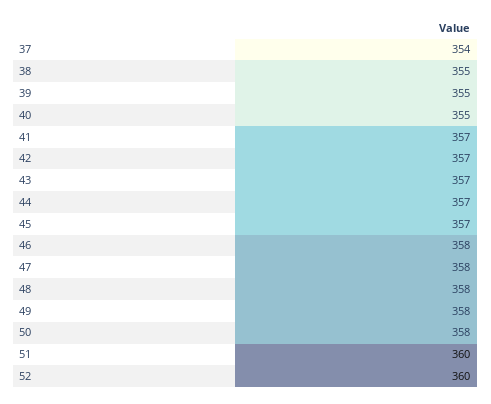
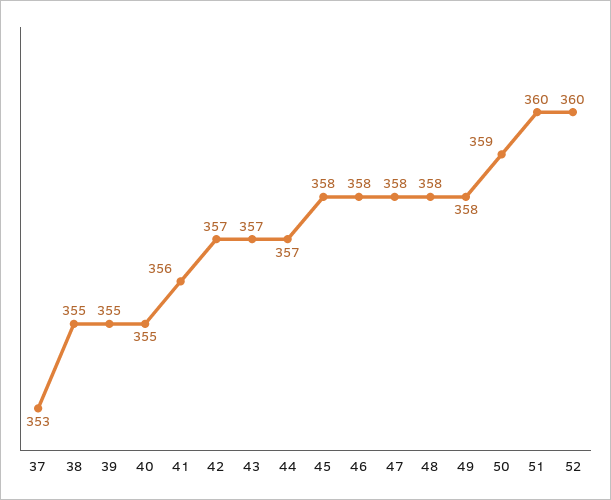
37: 354 -> 353
41: 357 -> 356
45: 357 -> 358
50: 358 -> 359

